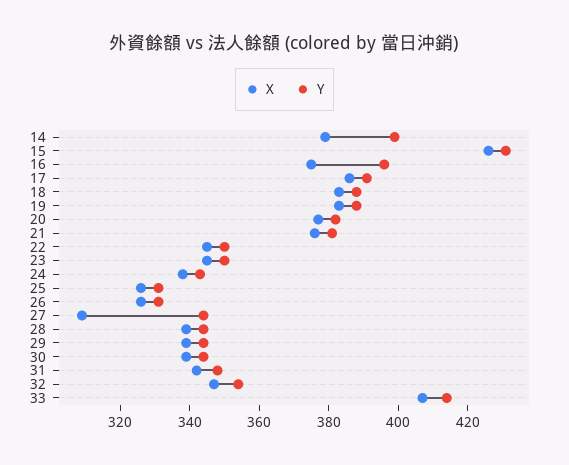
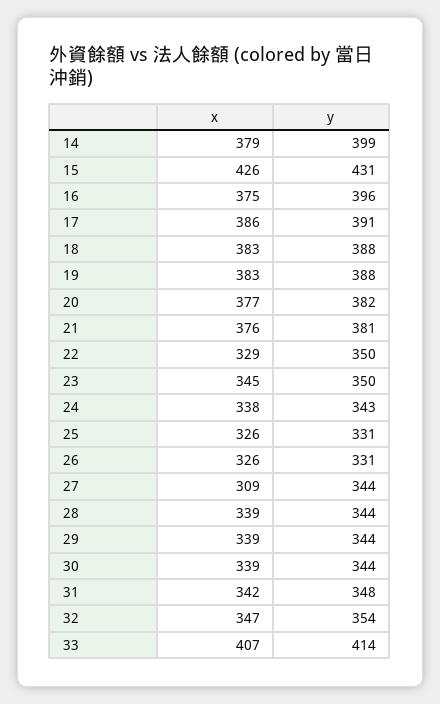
X, 22: 345 -> 329

